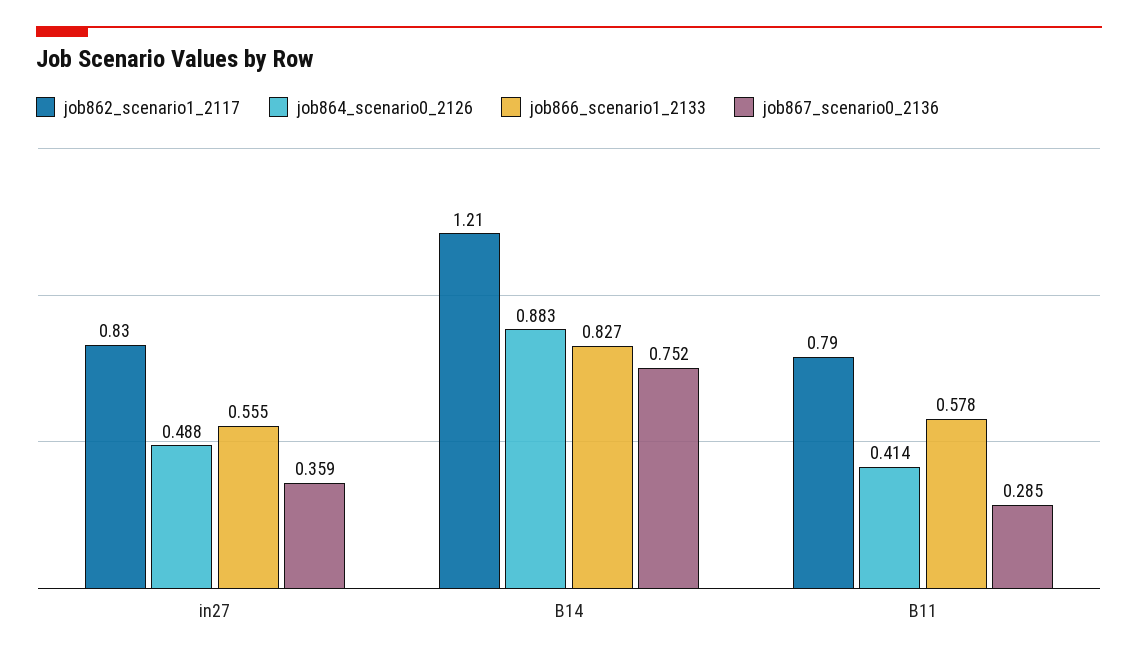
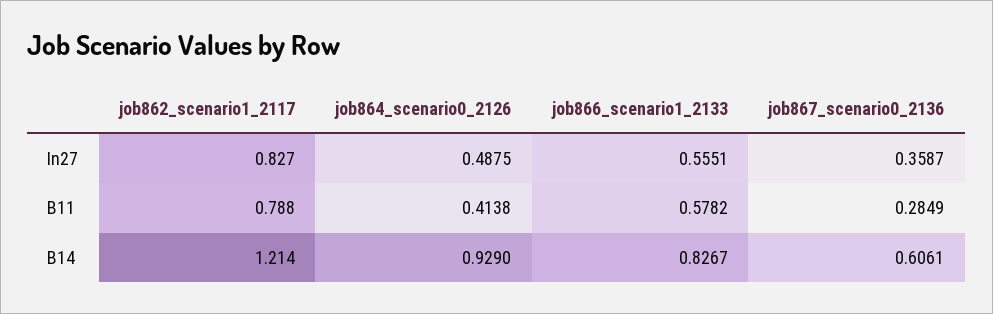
job864_scenario0_2126, B14: 0.883 -> 0.929
job867_scenario0_2136, B14: 0.752 -> 0.6061

